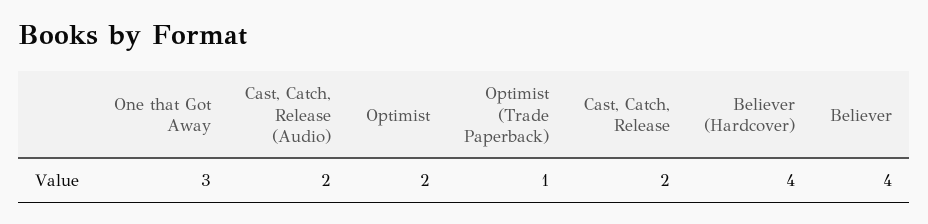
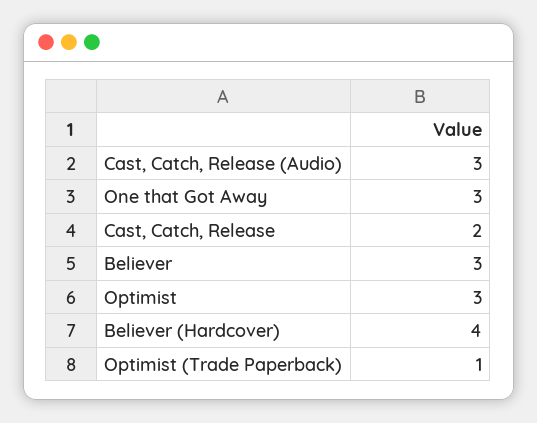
Cast, Catch, Release (Audio): 2 -> 3
Optimist: 2 -> 3
Believer: 4 -> 3

